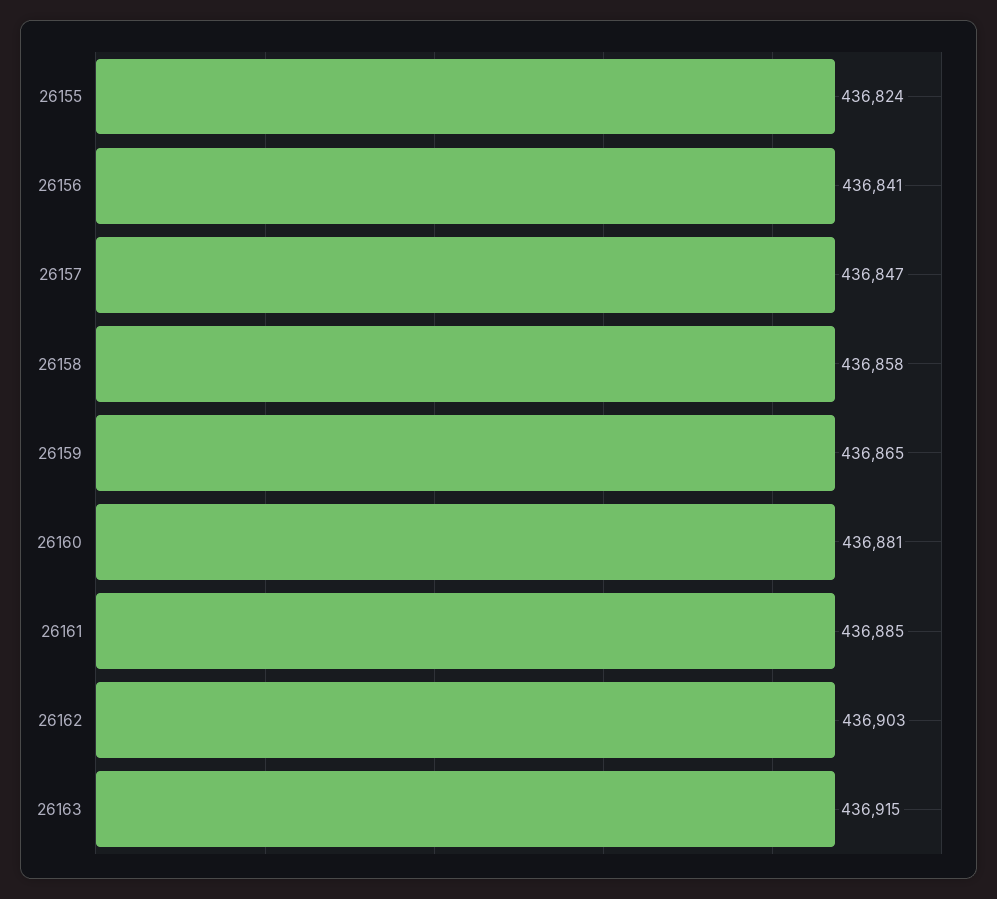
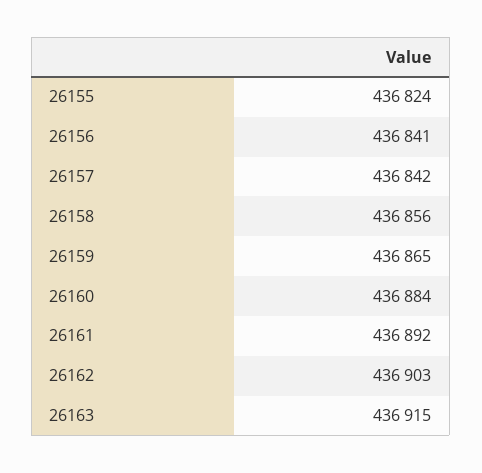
26157: 436847 -> 436842
26158: 436858 -> 436856
26160: 436881 -> 436884
26161: 436885 -> 436892

